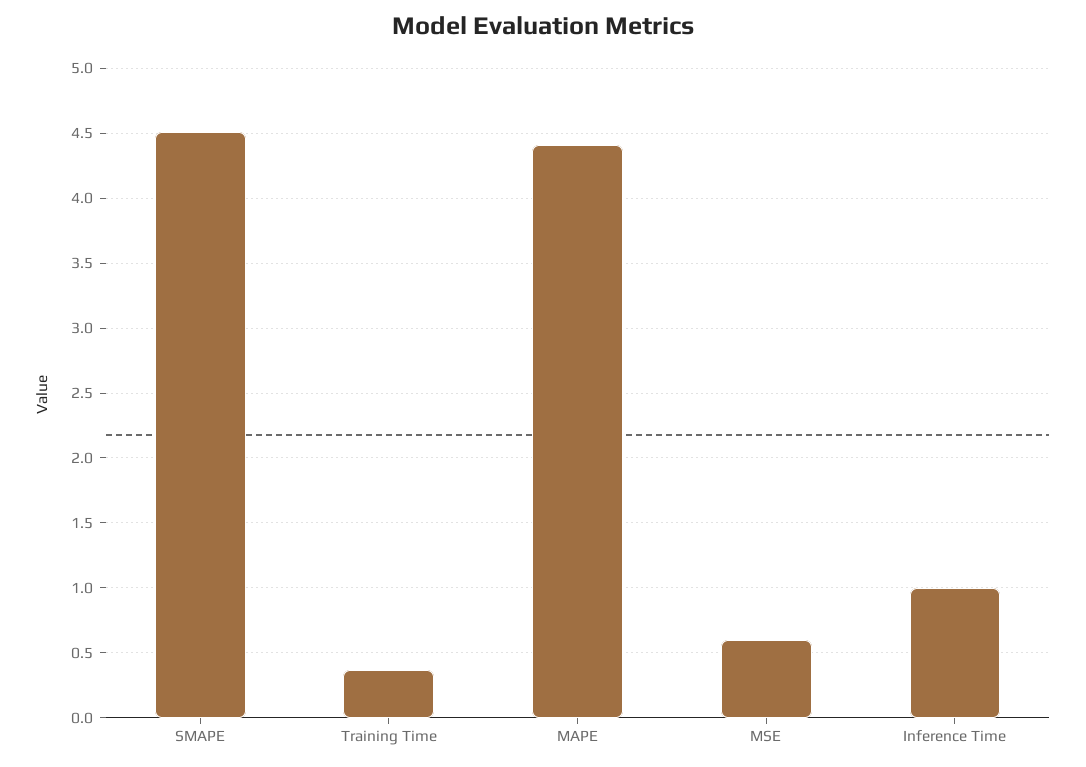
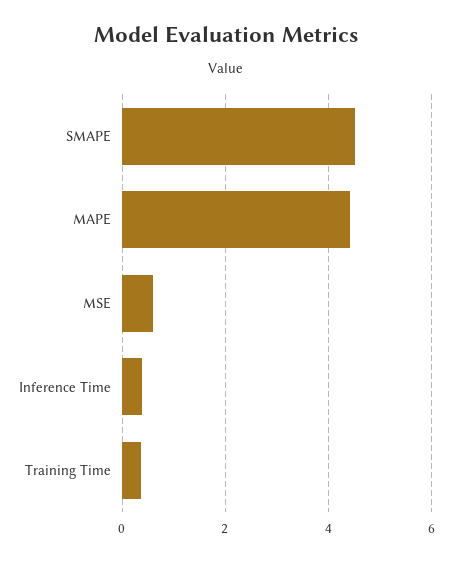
Inference Time: 1 -> 0.4

